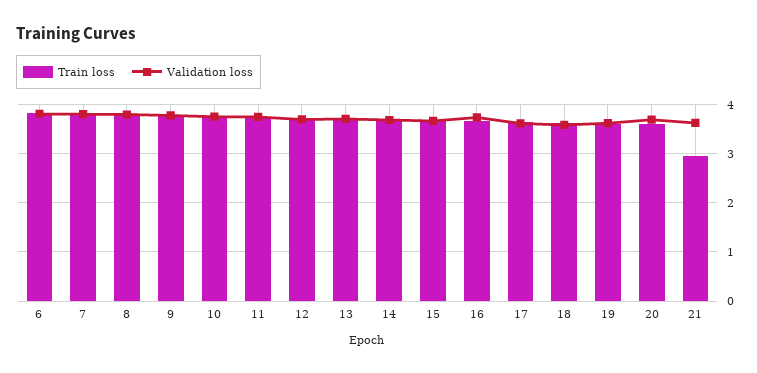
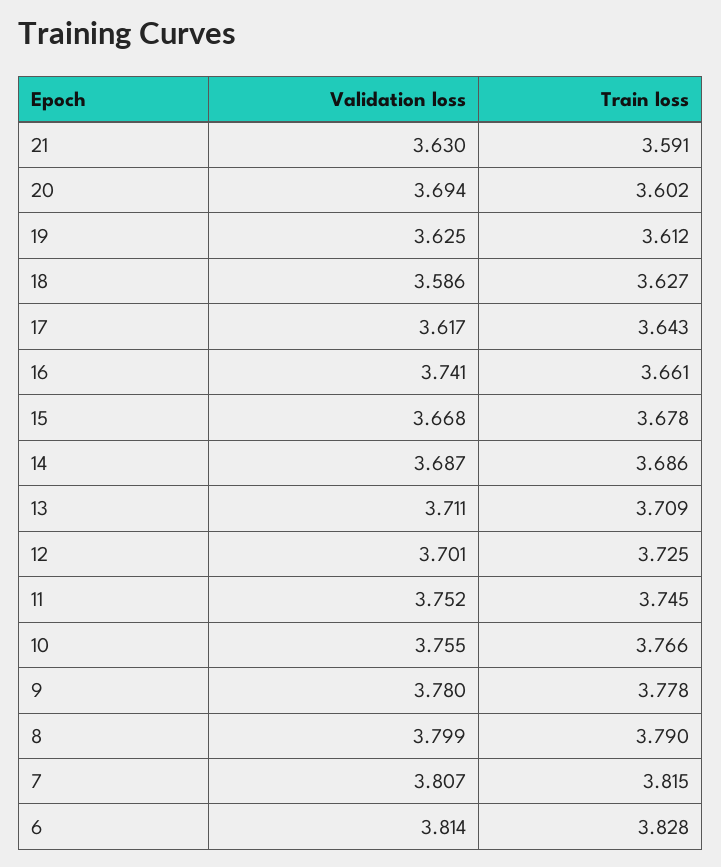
Train loss, 21: 3 -> 3.591

